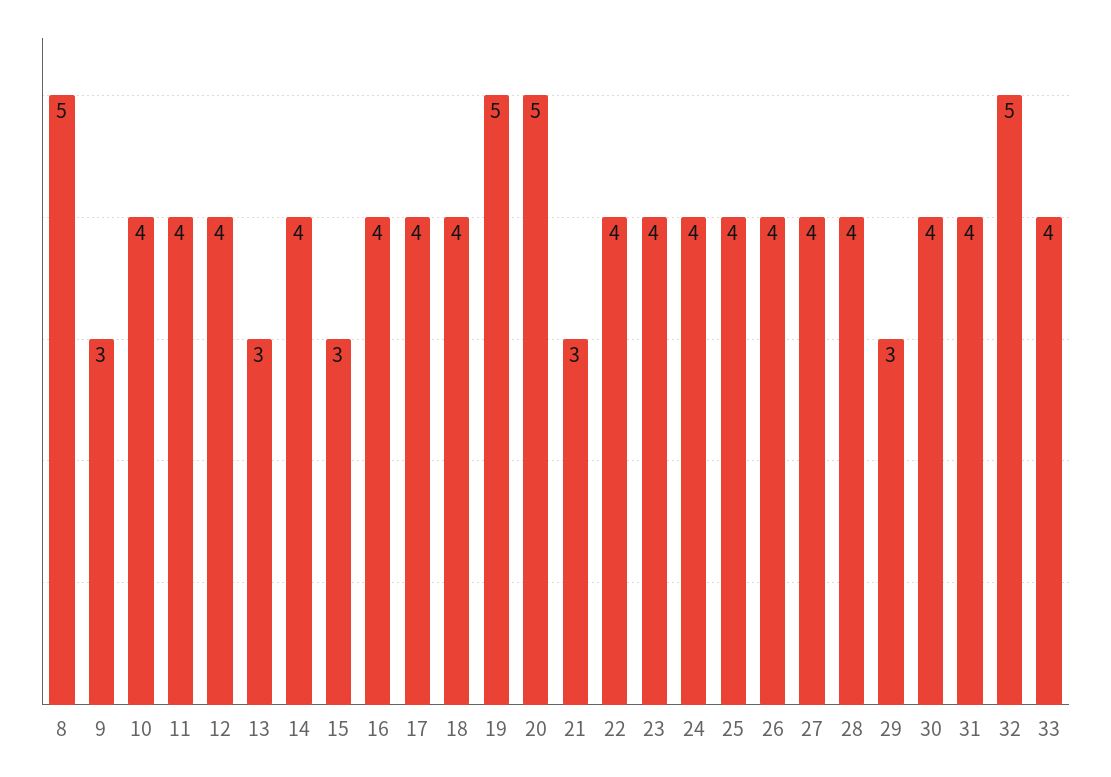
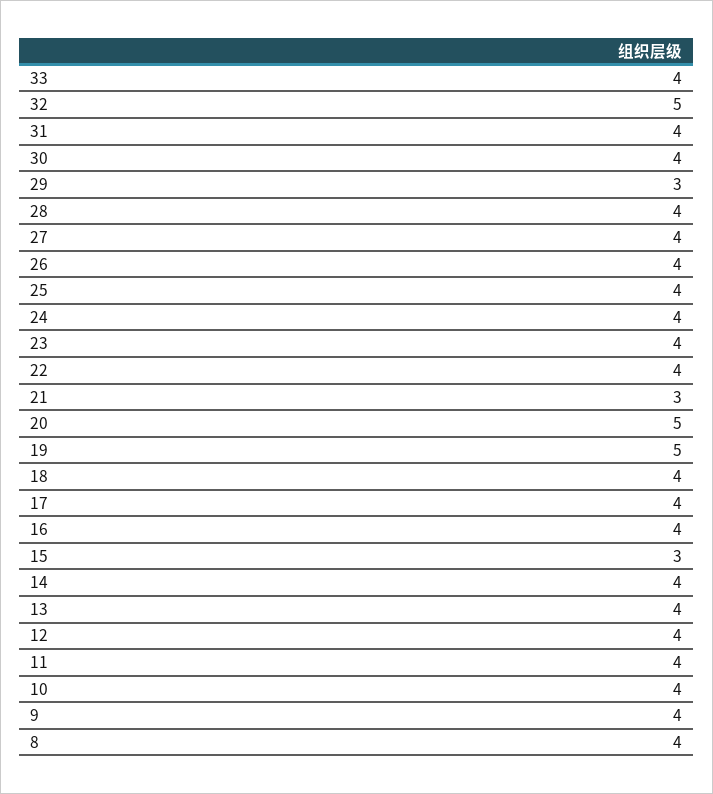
8: 5 -> 4
9: 3 -> 4
13: 3 -> 4

